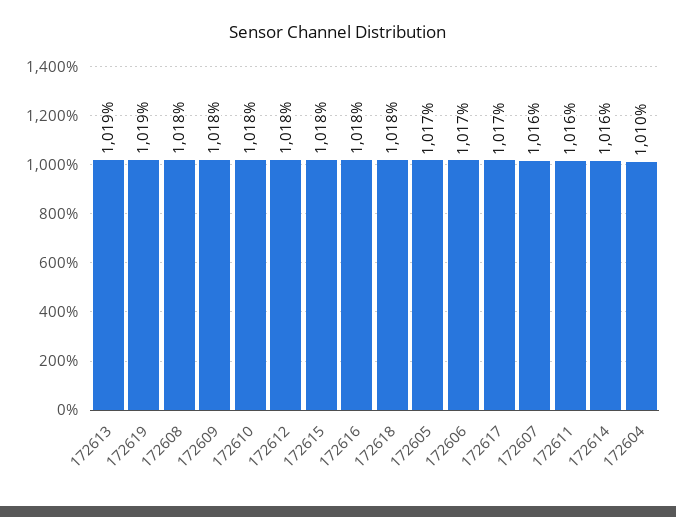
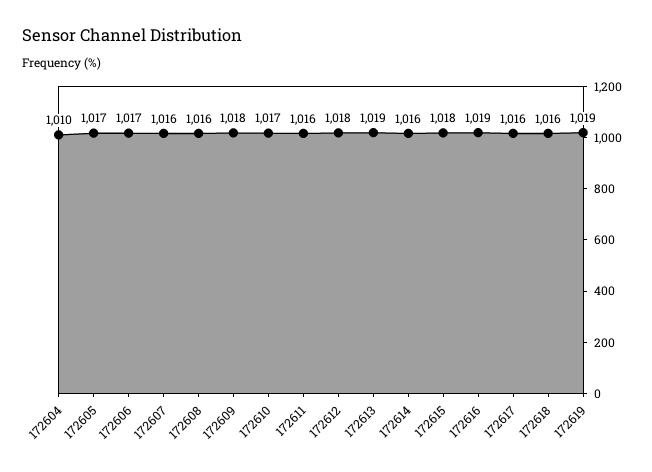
172608: 1018 -> 1016
172610: 1018 -> 1017
172616: 1018 -> 1019
172618: 1018 -> 1016
172617: 1017 -> 1016

